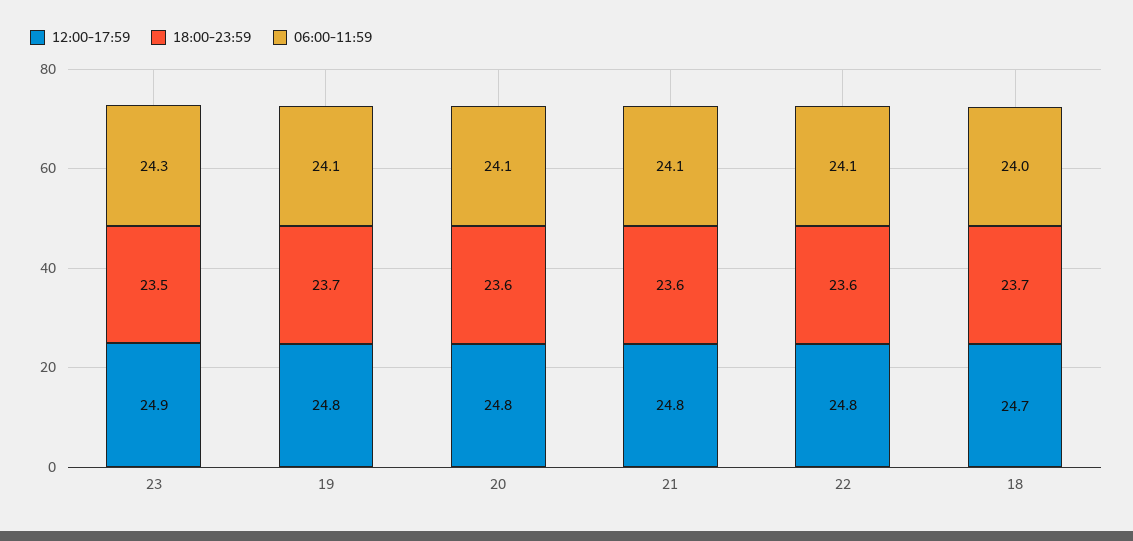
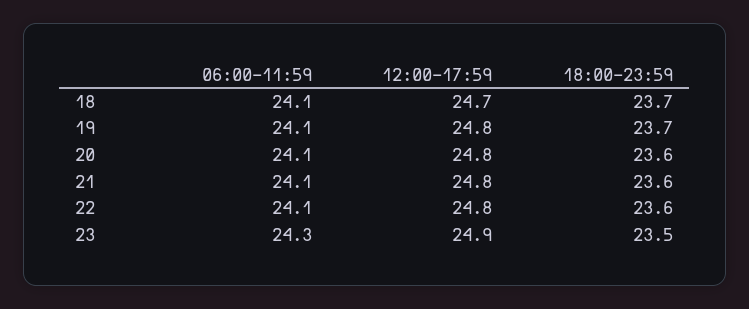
06:00-11:59, 18: 24 -> 24.1

